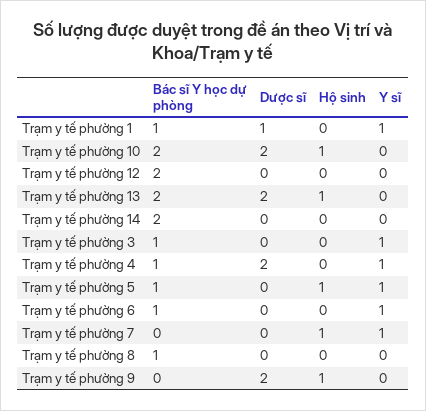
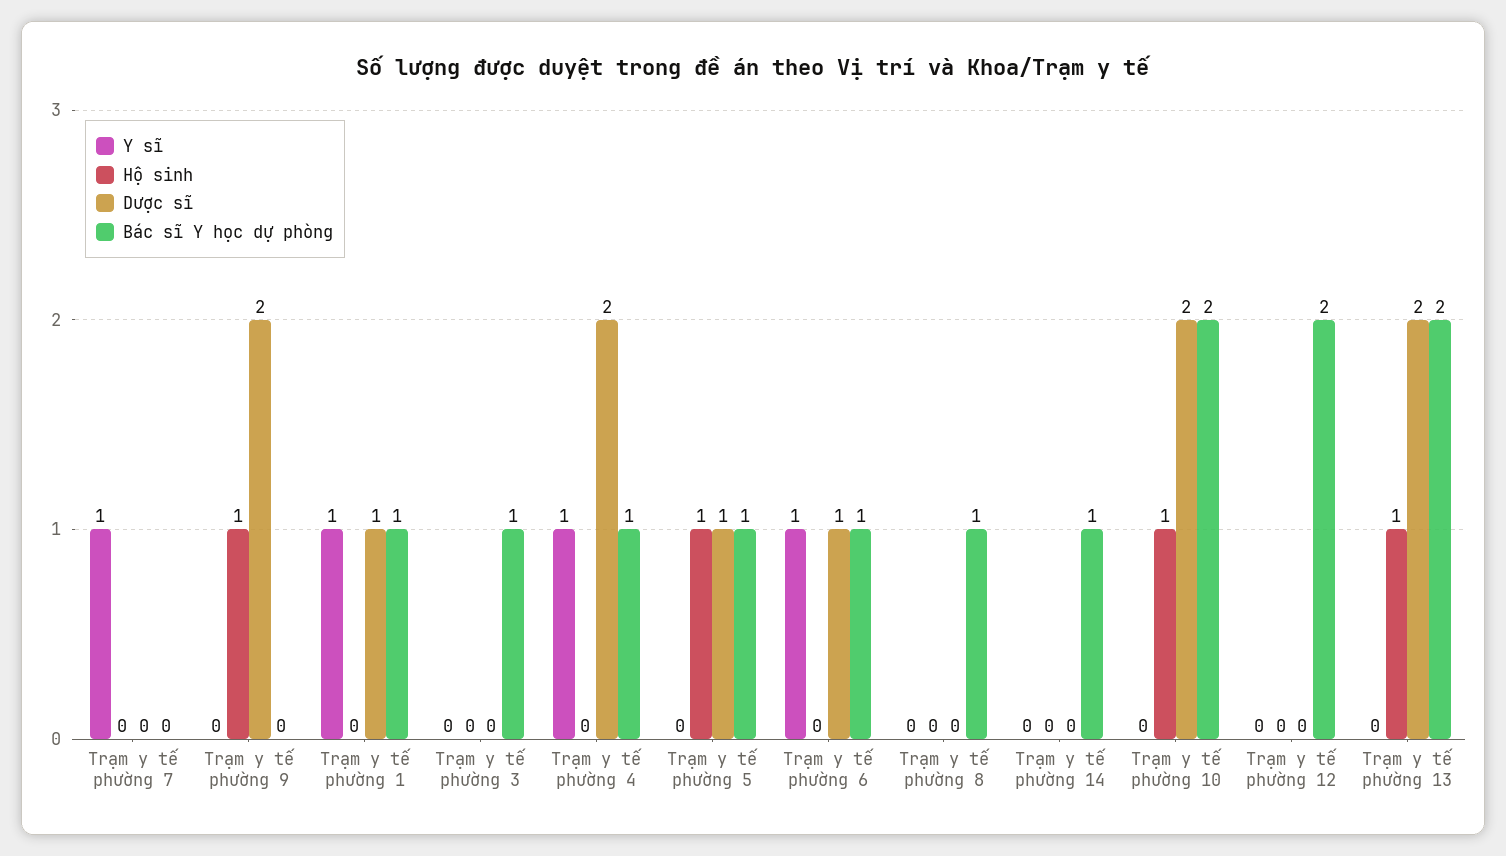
Bác sĩ Y học dự phòng, Trạm y tế phường 14: 2 -> 1
Y sĩ, Trạm y tế phường 3: 1 -> 0
Dược sĩ, Trạm y tế phường 5: 0 -> 1
Y sĩ, Trạm y tế phường 5: 1 -> 0
Dược sĩ, Trạm y tế phường 6: 0 -> 1
Hộ sinh, Trạm y tế phường 7: 1 -> 0

